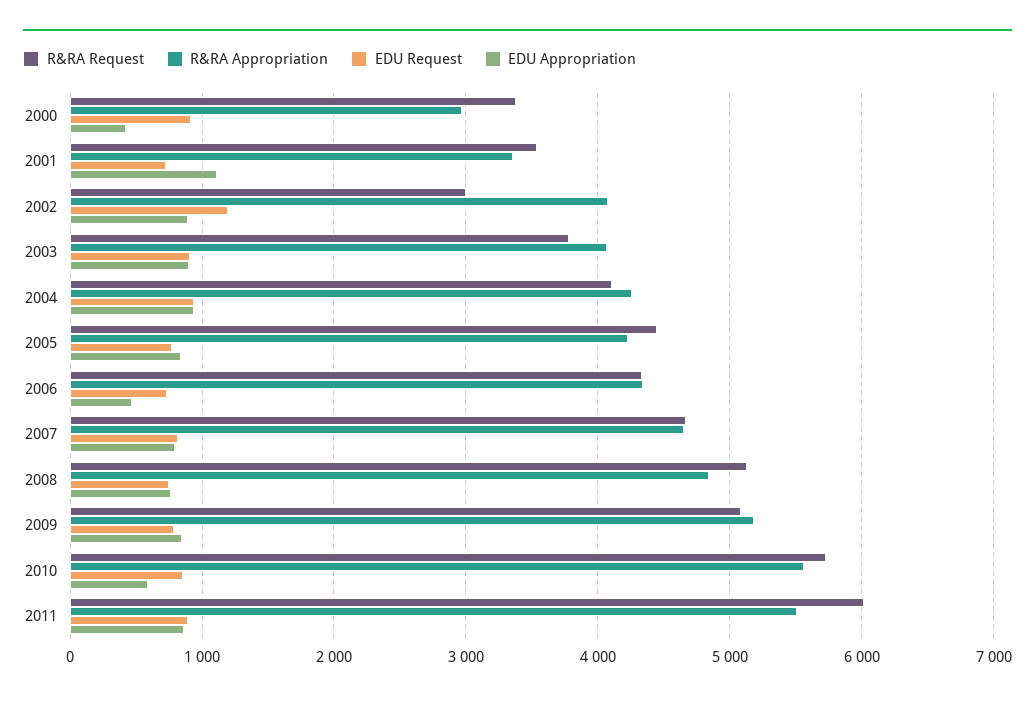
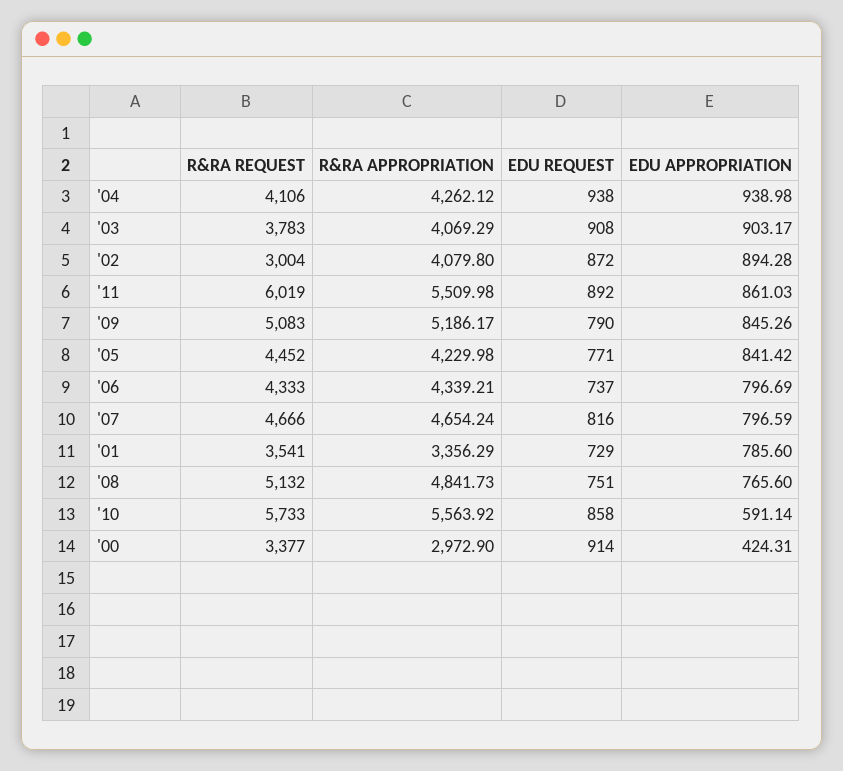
EDU Appropriation, 2001: 1100 -> 785.6
EDU Request, 2002: 1200 -> 872
EDU Appropriation, 2006: 500 -> 796.69

